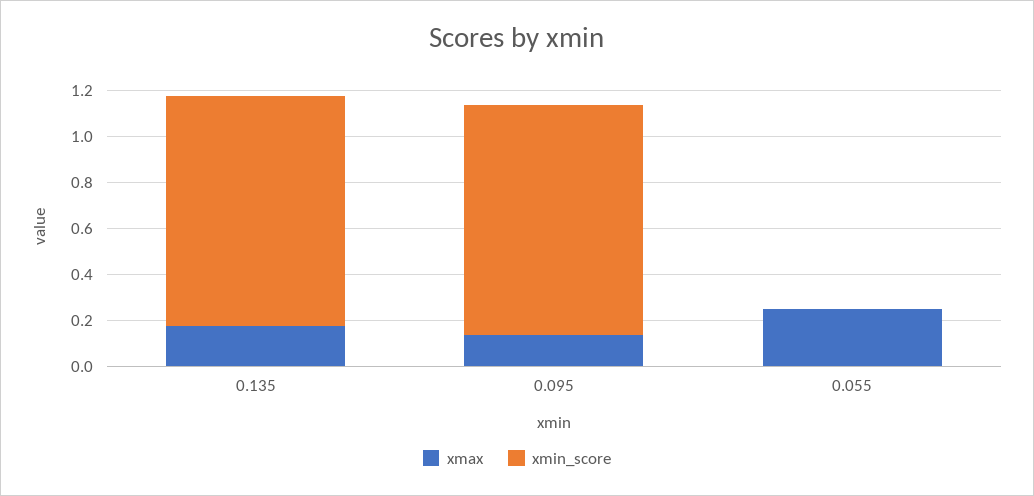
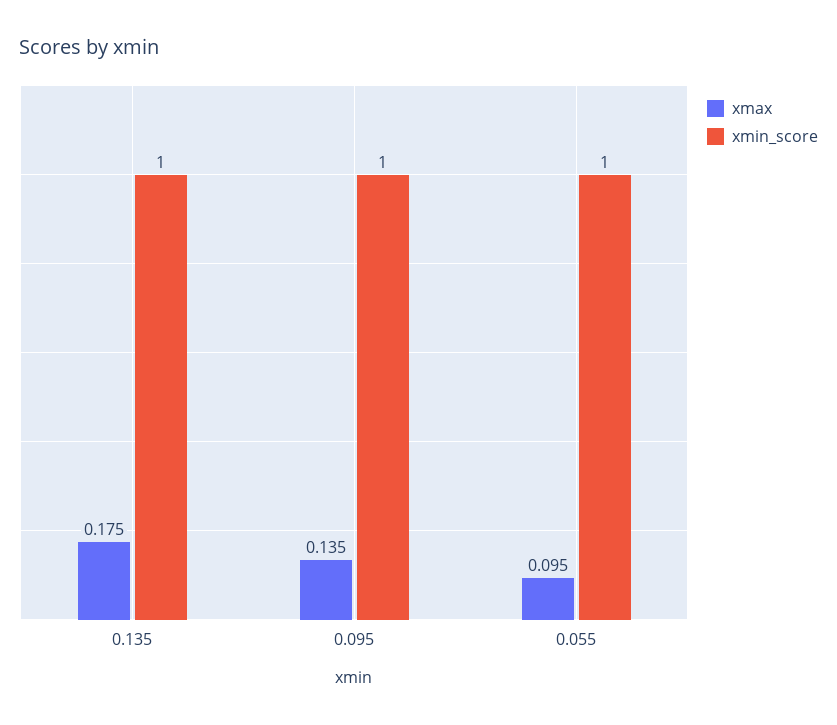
xmax, 0.055: 0.25 -> 0.095
xmin_score, 0.055: 0 -> 1

